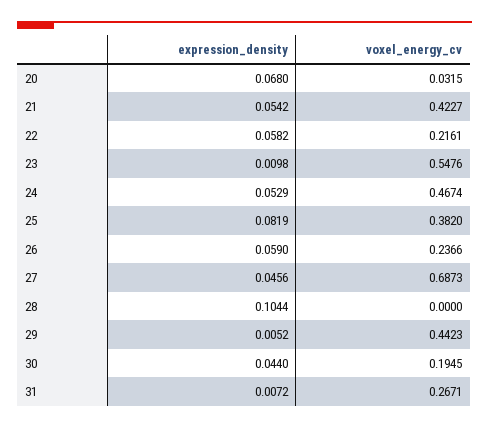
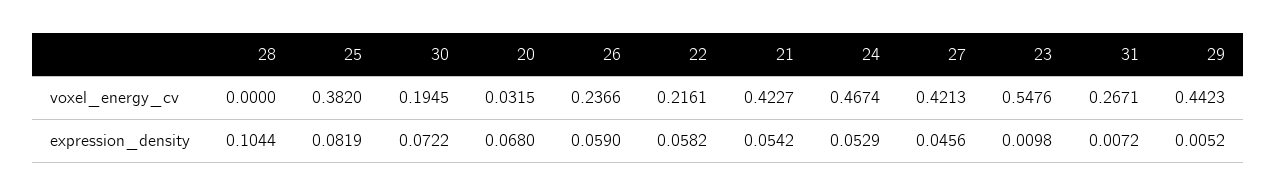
voxel_energy_cv, 27: 0.6873 -> 0.4213
expression_density, 30: 0.044 -> 0.0722

